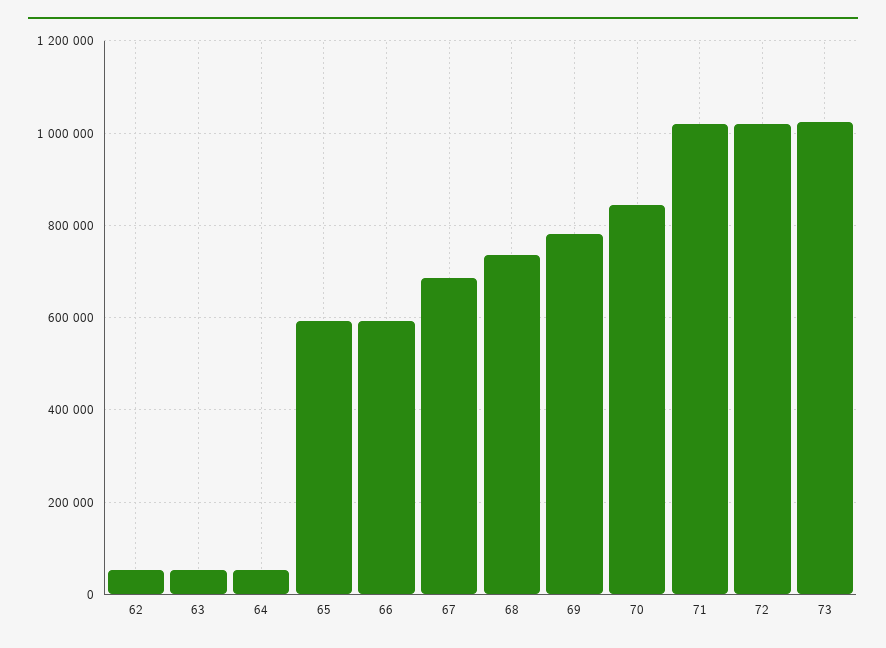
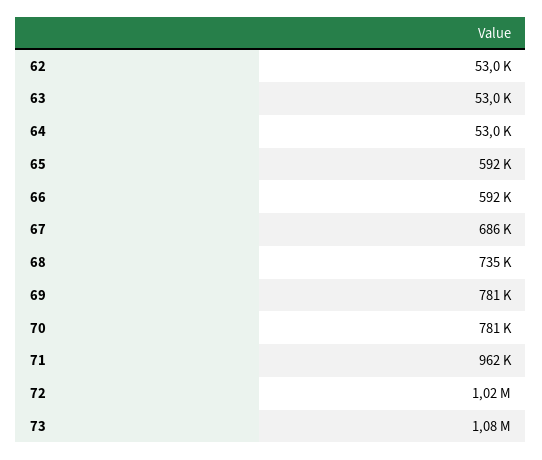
70: 840000 -> 781000
71: 1020000 -> 962000
73: 1020000 -> 1080000

